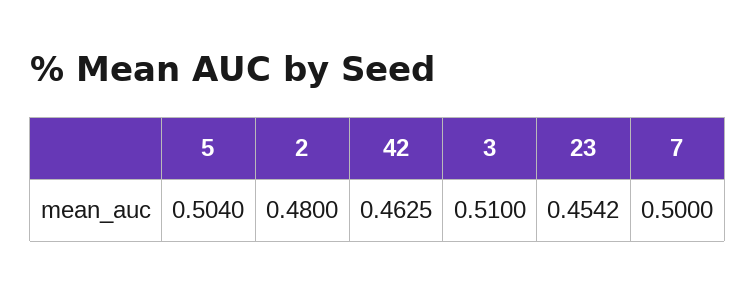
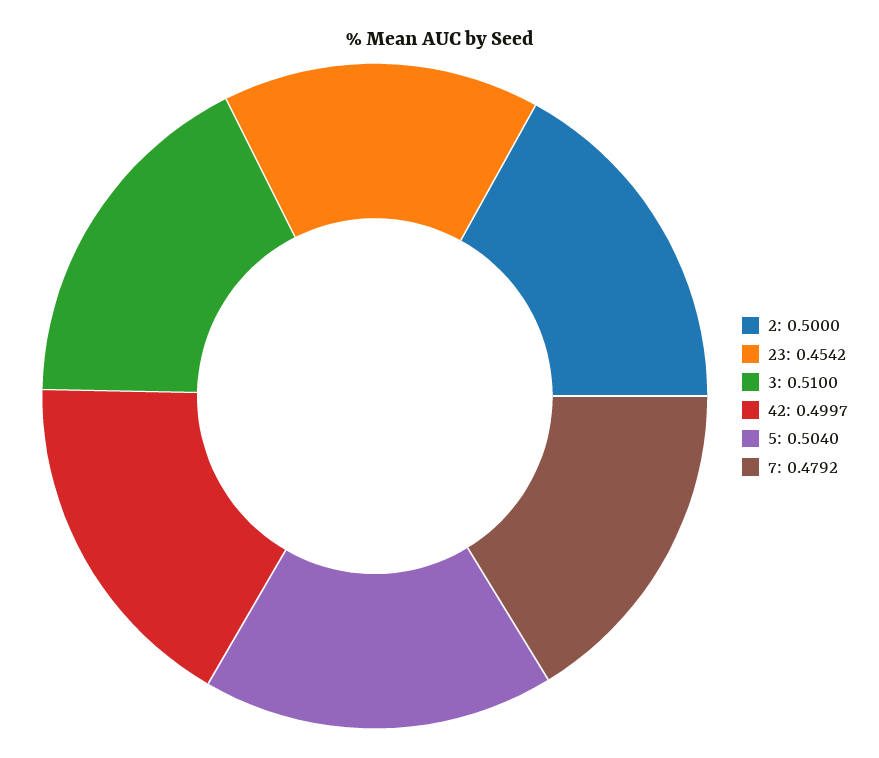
2: 0.48 -> 0.5
42: 0.4625 -> 0.4997
7: 0.5 -> 0.4792

